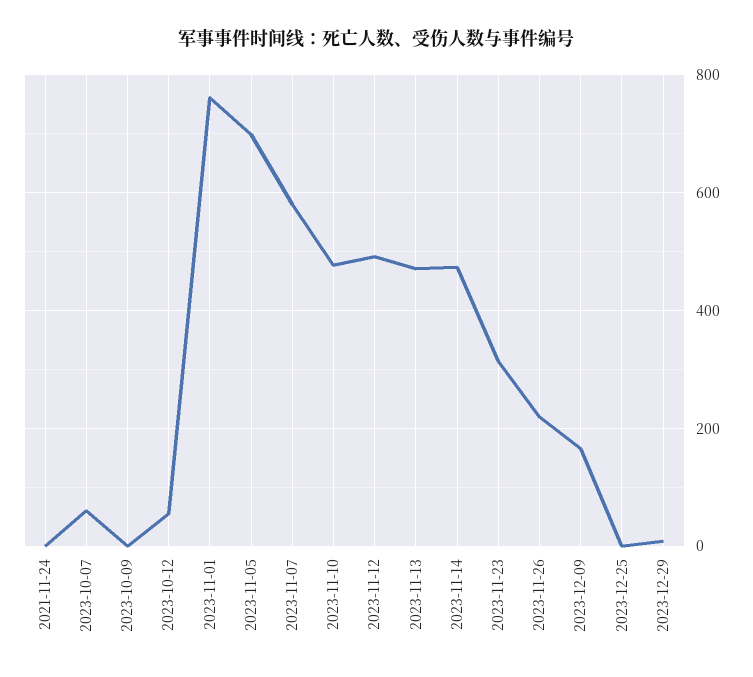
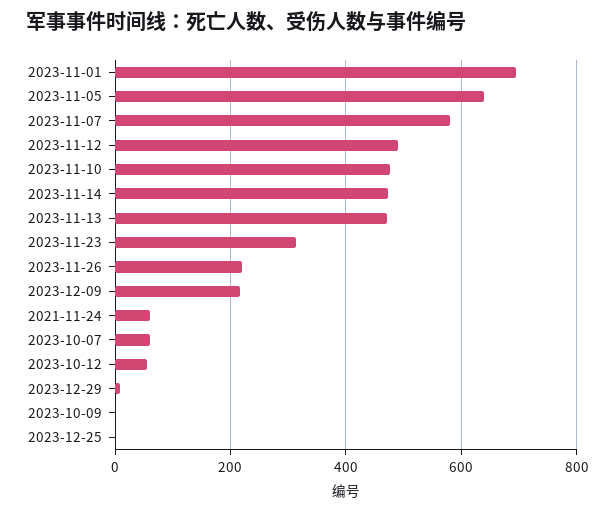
2021-11-24: 0 -> 60
2023-11-01: 760 -> 700
2023-11-05: 700 -> 640
2023-12-09: 160 -> 220

